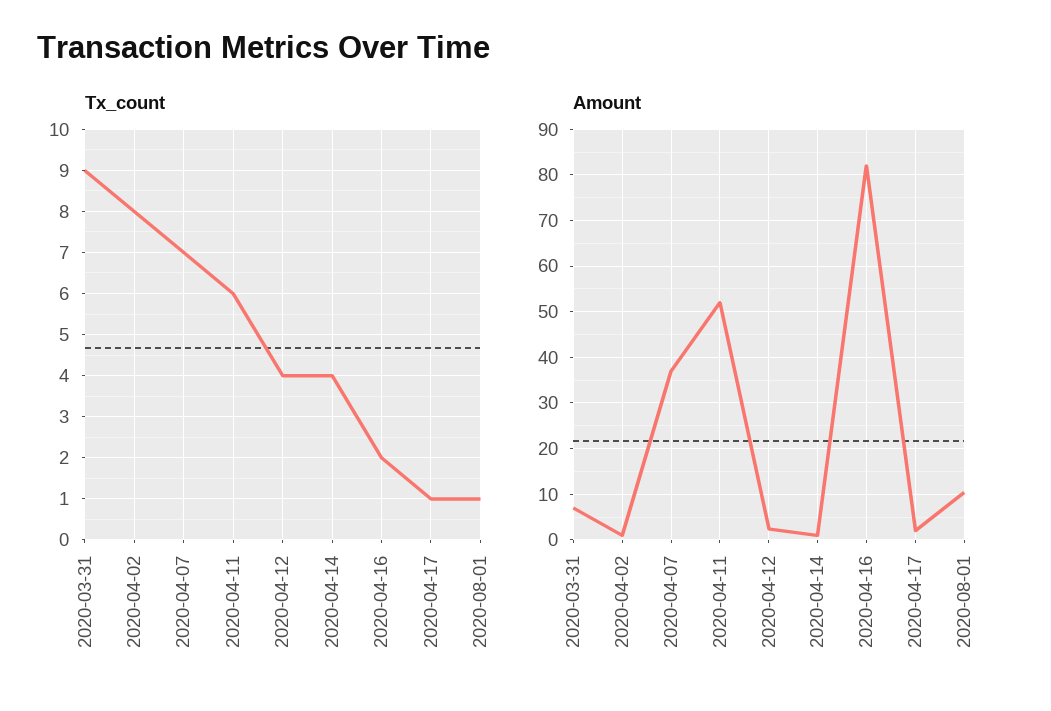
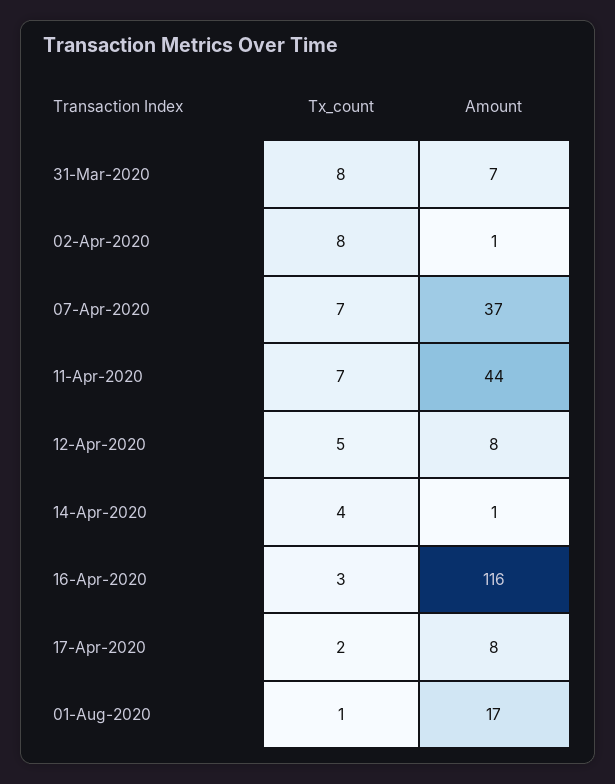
Tx_count, 2020-03-31: 9 -> 8
Tx_count, 2020-04-11: 6 -> 7
Tx_count, 2020-04-12: 4 -> 5
Tx_count, 2020-04-16: 2 -> 3
Tx_count, 2020-04-17: 1 -> 2
Amount, 2020-04-11: 52 -> 44
Amount, 2020-04-12: 2 -> 8
Amount, 2020-04-16: 82 -> 116
Amount, 2020-04-17: 2 -> 8
Amount, 2020-08-01: 10 -> 17

